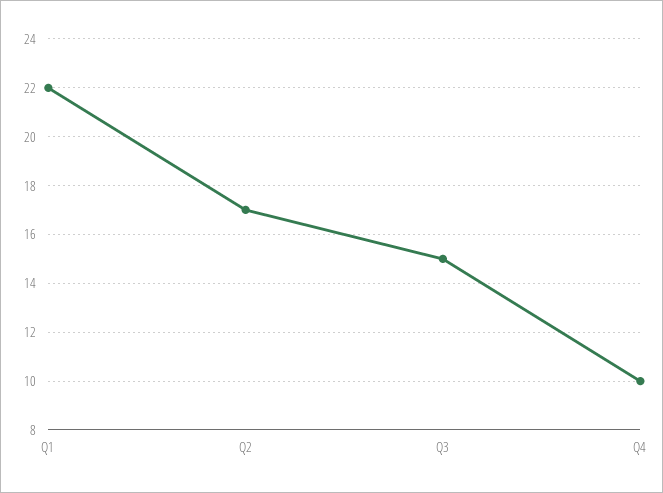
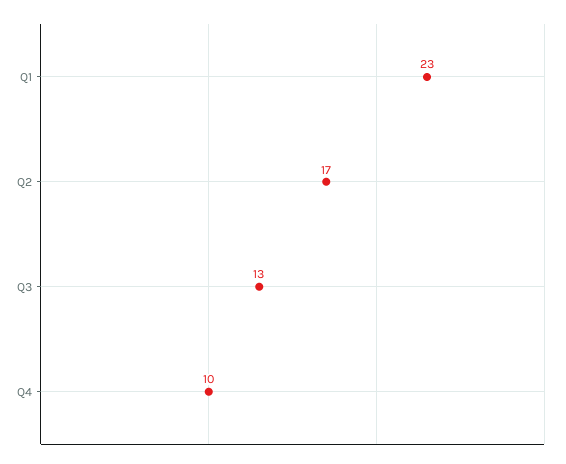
Q1: 22 -> 23
Q3: 15 -> 13

